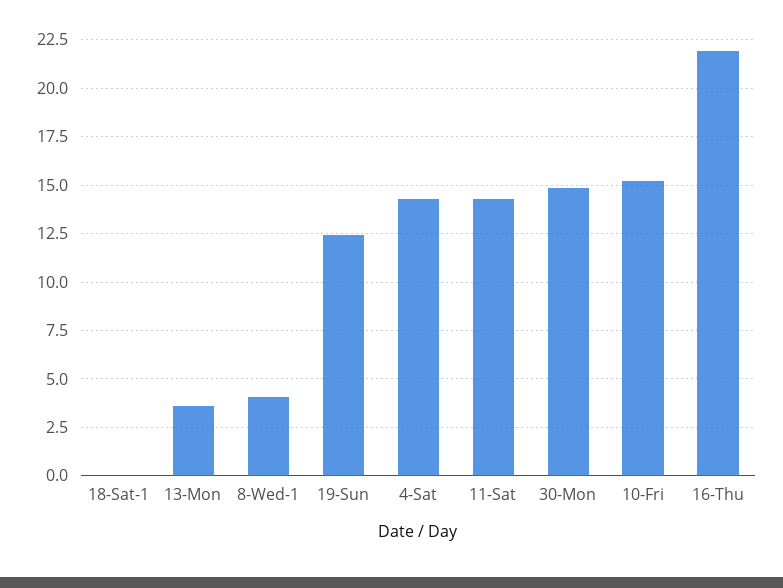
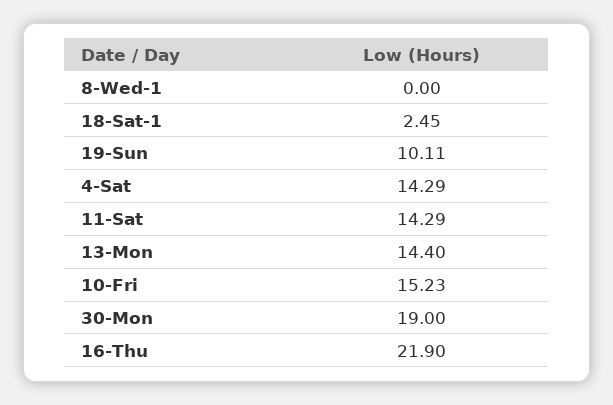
18-Sat-1: 0 -> 2.45
13-Mon: 3.5 -> 14.4
8-Wed-1: 4 -> 0
19-Sun: 12.5 -> 10.11
30-Mon: 15 -> 19

